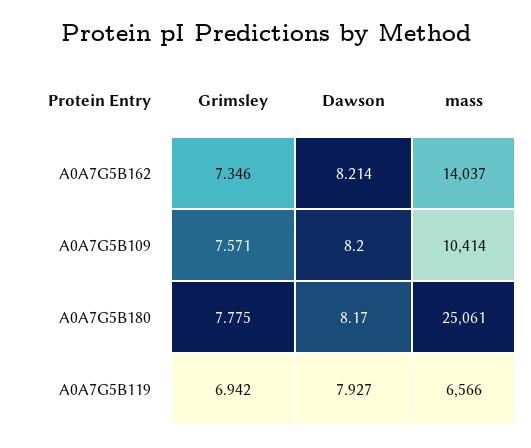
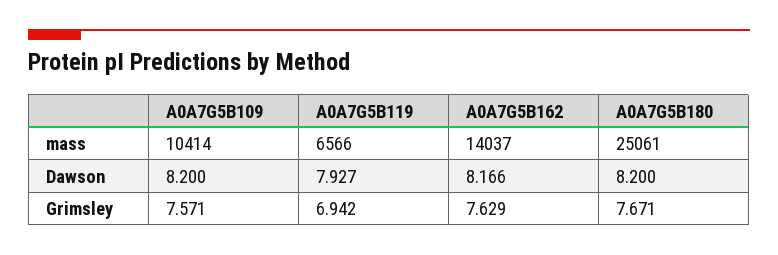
Grimsley, A0A7G5B162: 7.346 -> 7.629
Dawson, A0A7G5B162: 8.214 -> 8.166
Grimsley, A0A7G5B180: 7.775 -> 7.671
Dawson, A0A7G5B180: 8.17 -> 8.2

